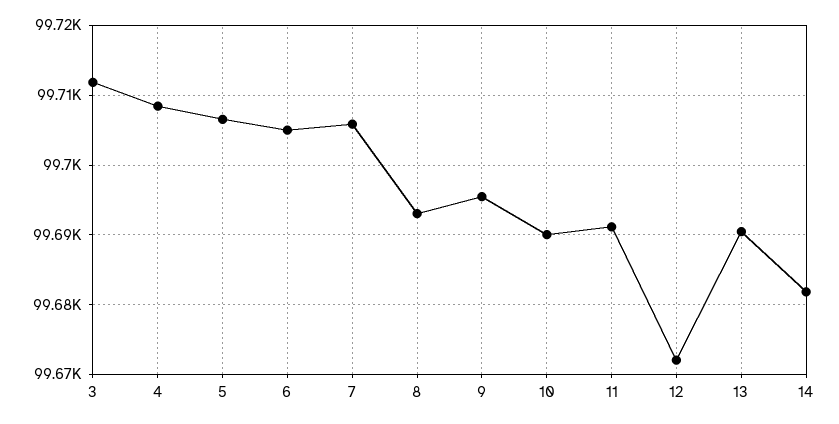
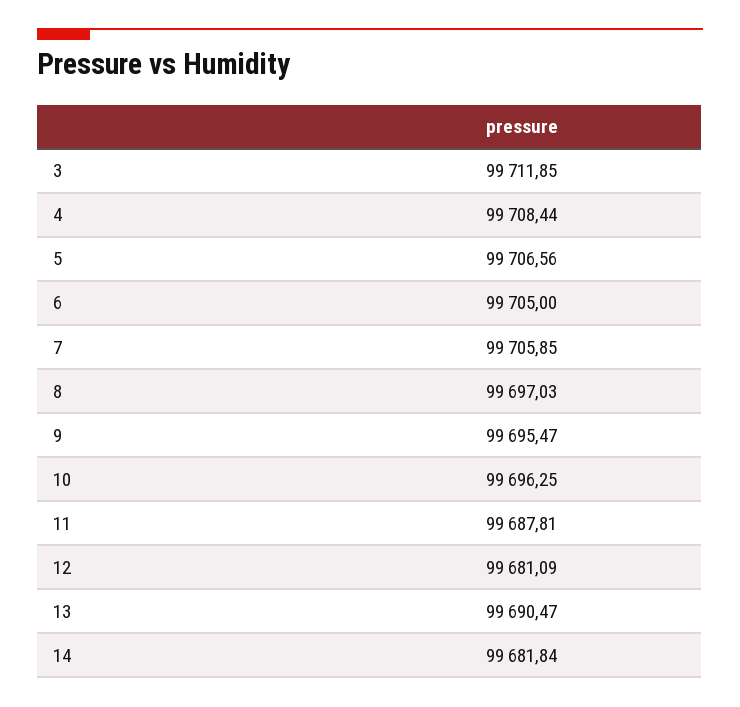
8: 99693 -> 99697.03
10: 99690 -> 99696.25
11: 99691 -> 99687.81
12: 99672 -> 99681.09

